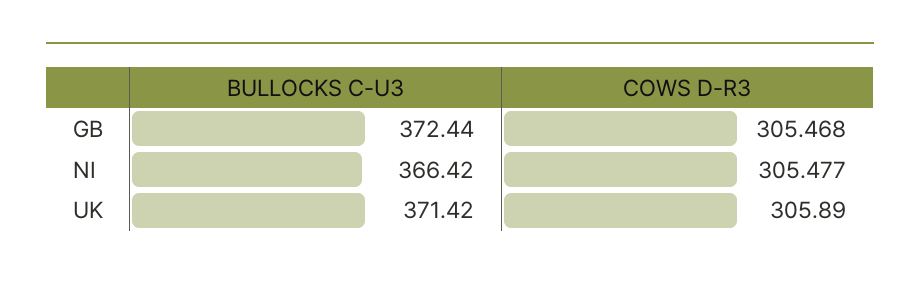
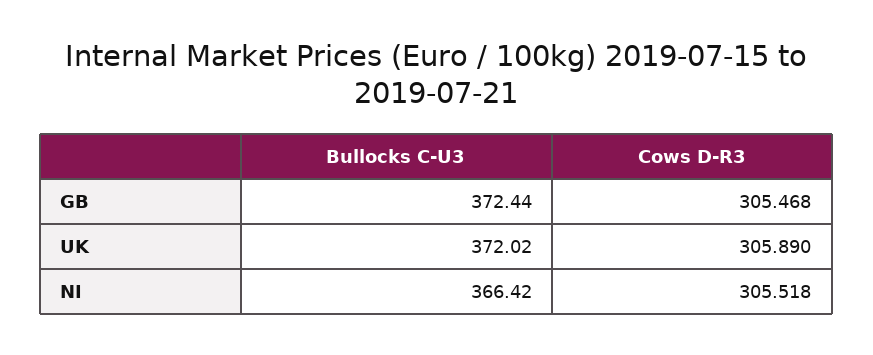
COWS D-R3, NI: 305.477 -> 305.518
BULLOCKS C-U3, UK: 371.42 -> 372.02

